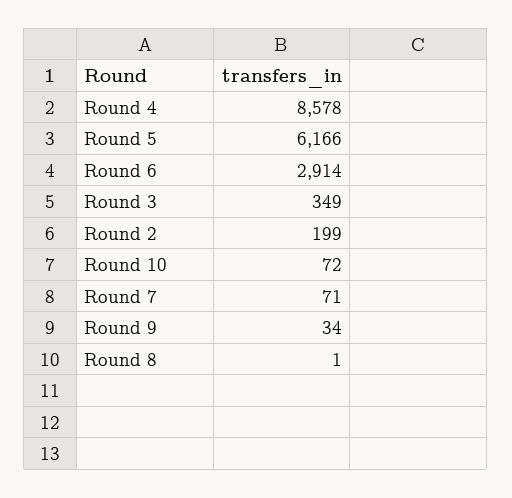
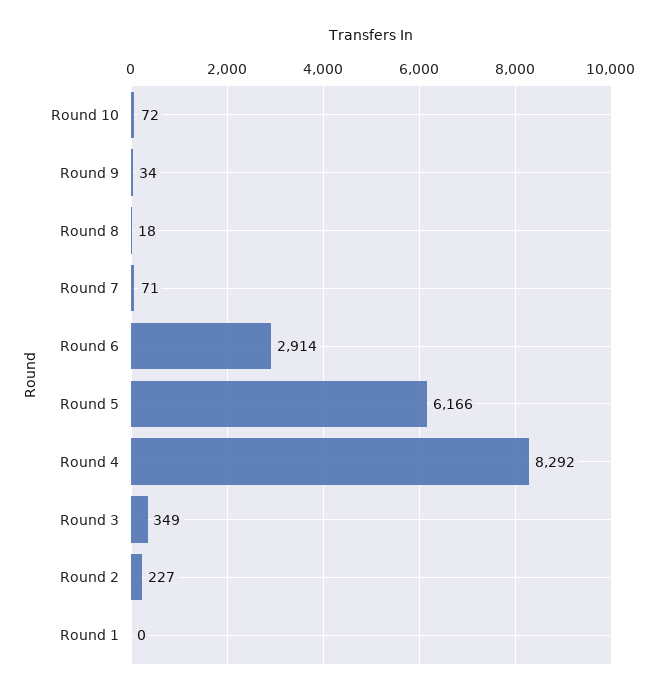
Round 4: 8578 -> 8292
Round 2: 199 -> 227
Round 8: 1 -> 18
Round 1: none -> 0

